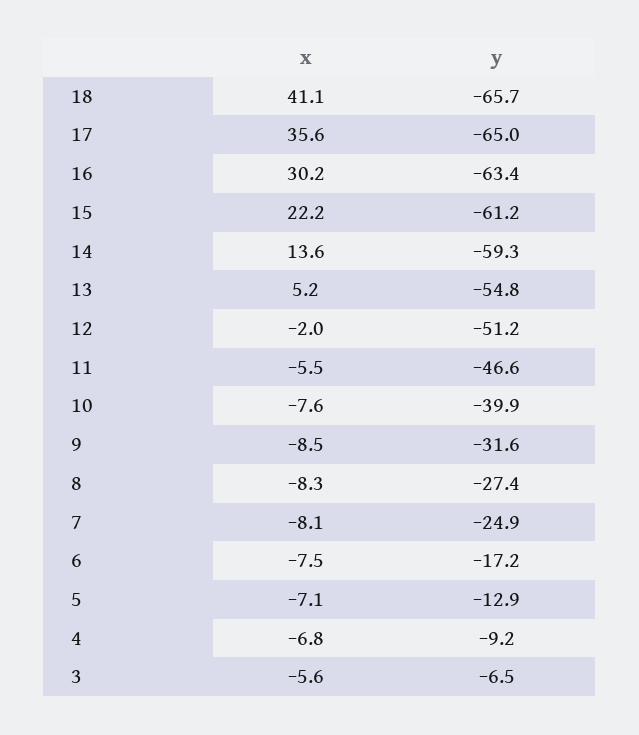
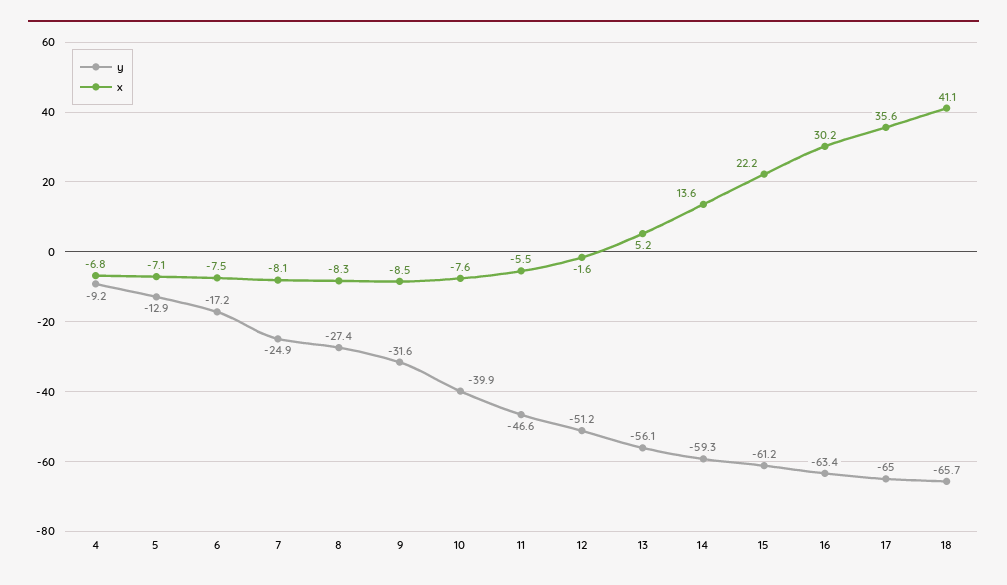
y, 13: -54.8 -> -56.1
x, 12: -2 -> -1.6
x, 3: -5.6 -> none
y, 3: -6.5 -> none

